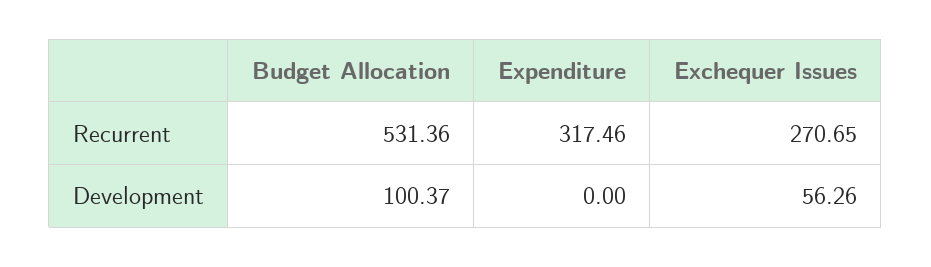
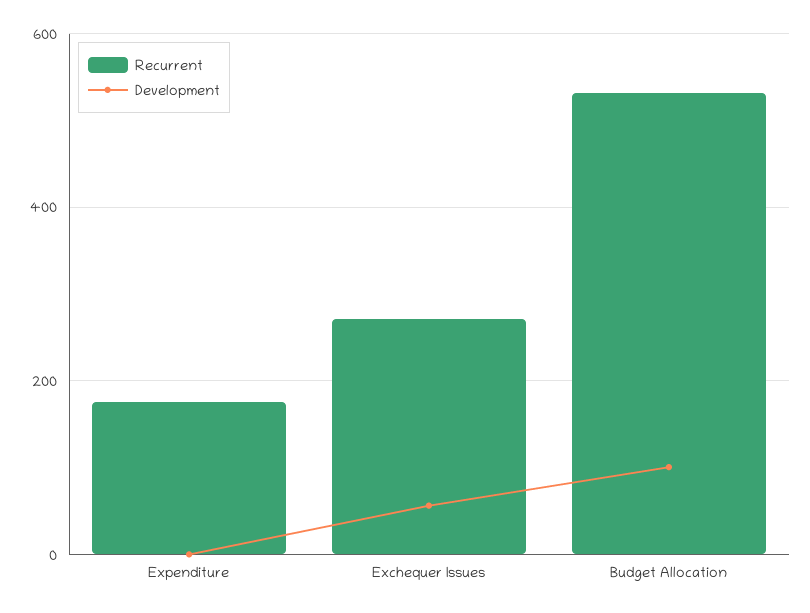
Recurrent, Expenditure: 317.46 -> 180

